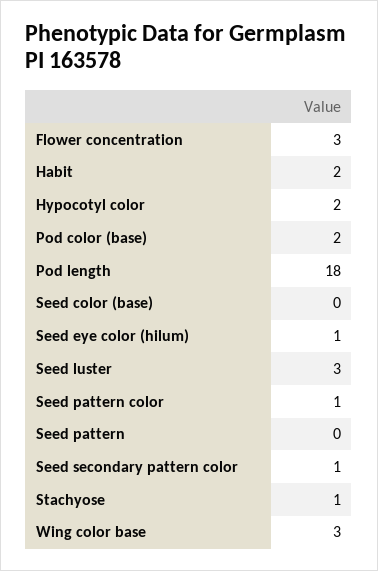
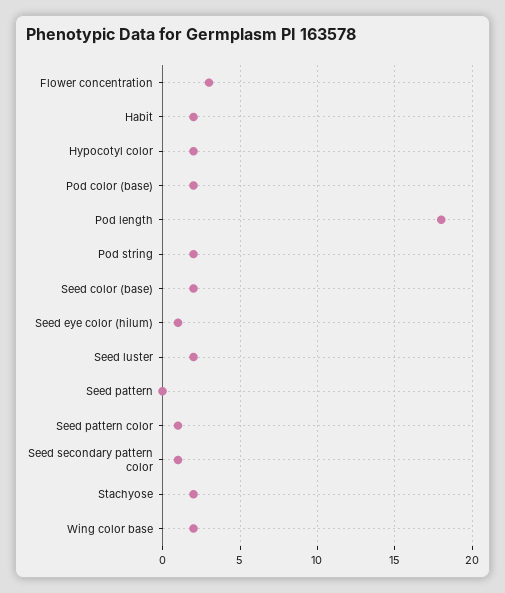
Seed color (base): 0 -> 2
Seed luster: 3 -> 2
Stachyose: 1 -> 2
Wing color base: 3 -> 2
Pod string: none -> 2

